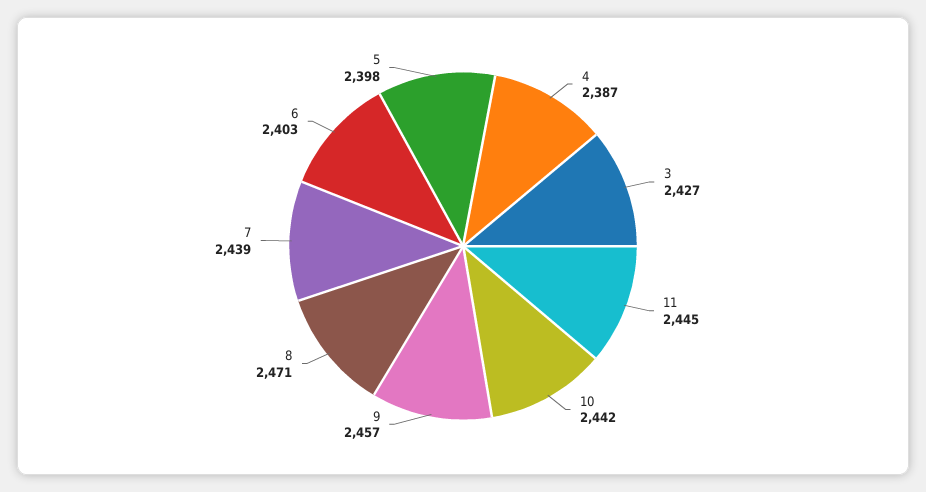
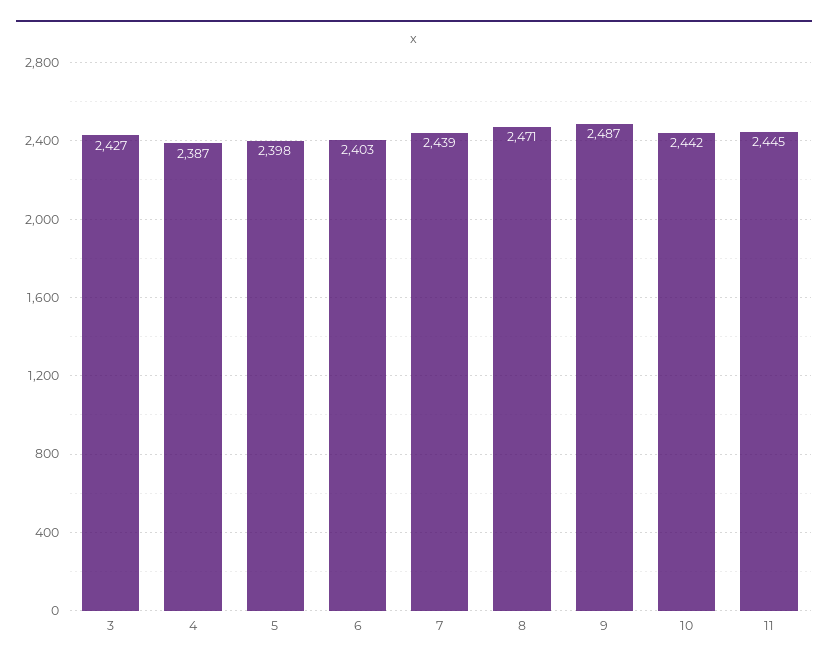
9: 2457 -> 2487

